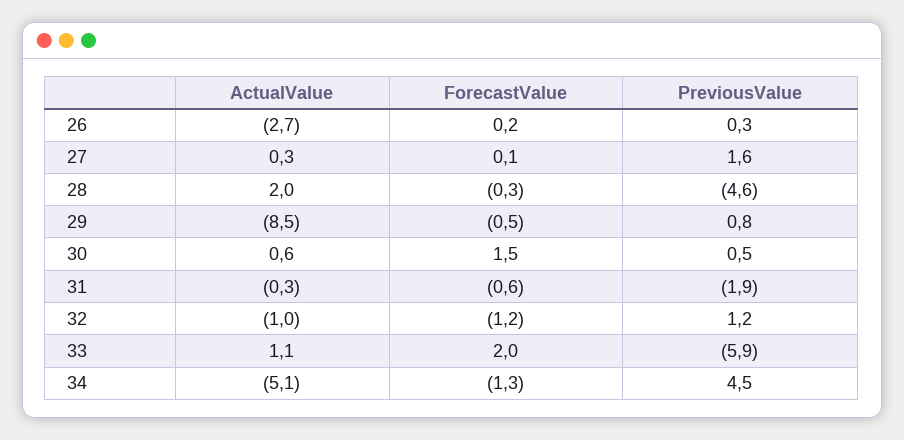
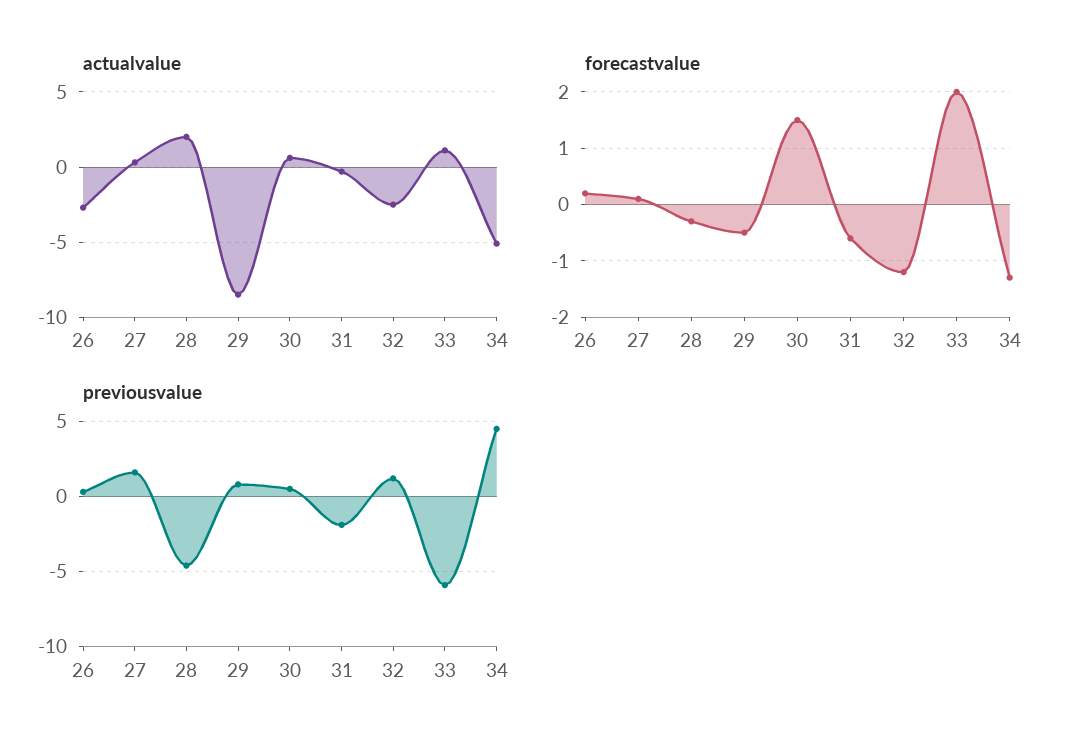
ActualValue, 32: -1 -> -2.5

